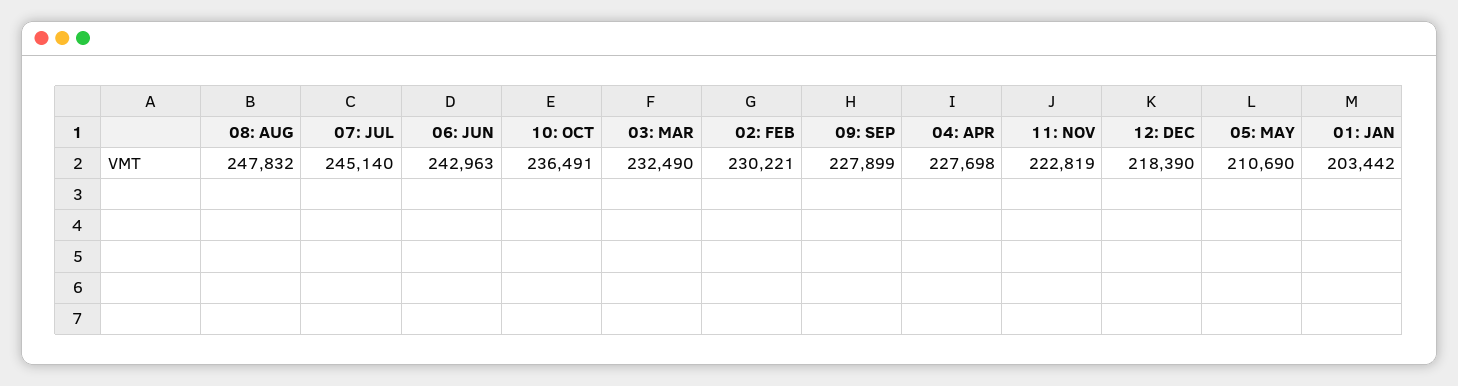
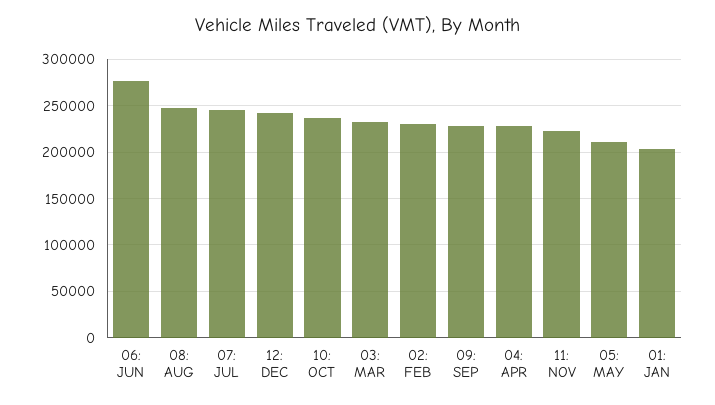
06: JUN: 242963 -> 280000
12: DEC: 218390 -> 240000

